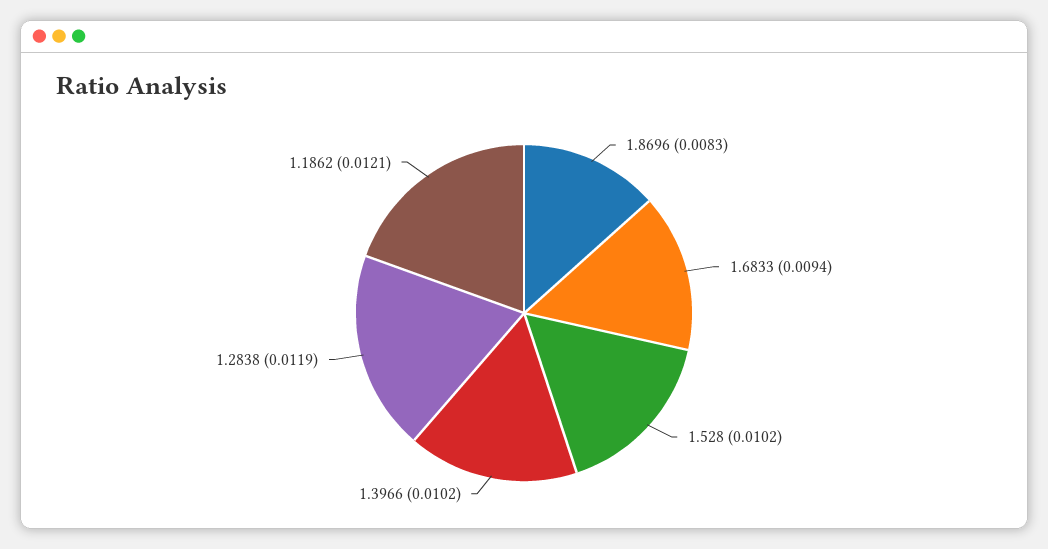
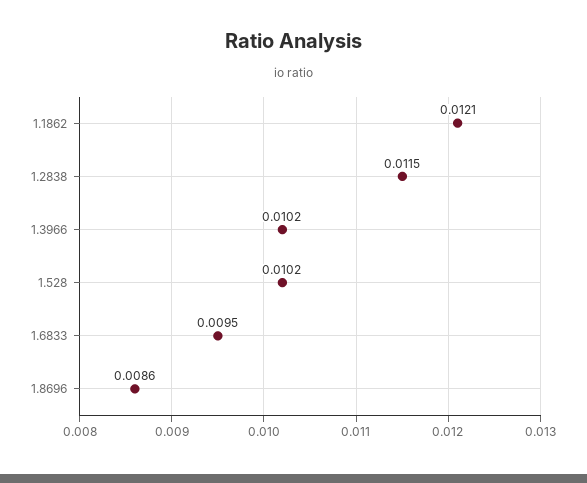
1.8696: 0.0083 -> 0.0086
1.6833: 0.0094 -> 0.0095
1.2838: 0.0119 -> 0.0115

